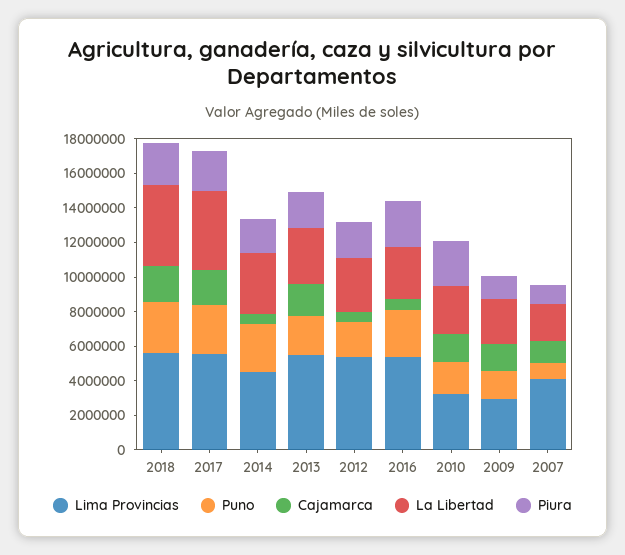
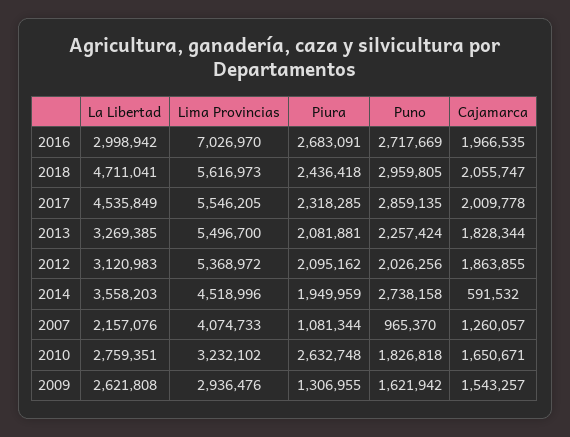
Cajamarca, 2012: 500000 -> 1863855
Lima Provincias, 2016: 5500000 -> 7026970
Cajamarca, 2016: 500000 -> 1966535

